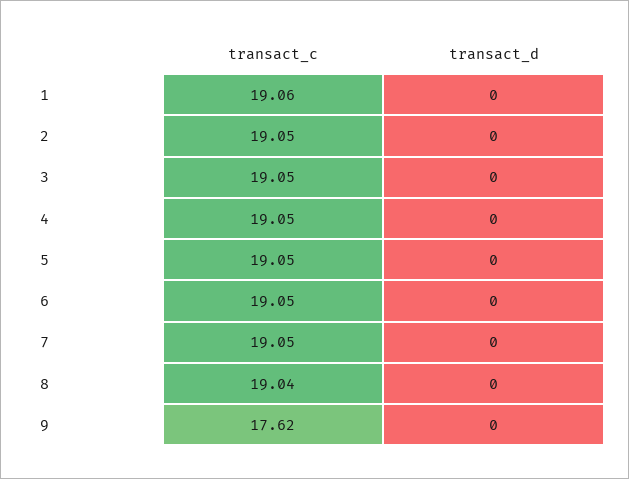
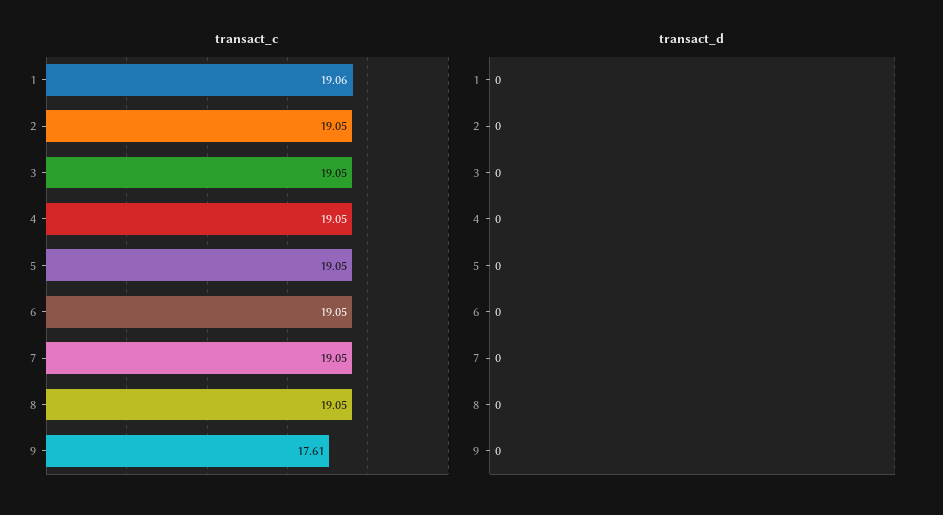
transact_c, 8: 19.04 -> 19.05
transact_c, 9: 17.62 -> 17.61

